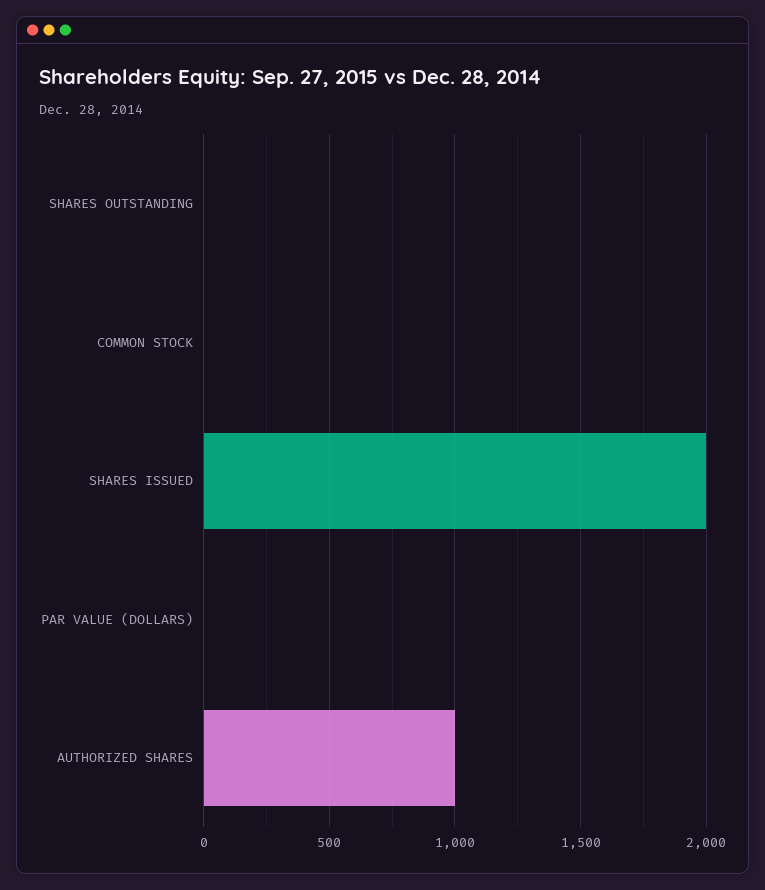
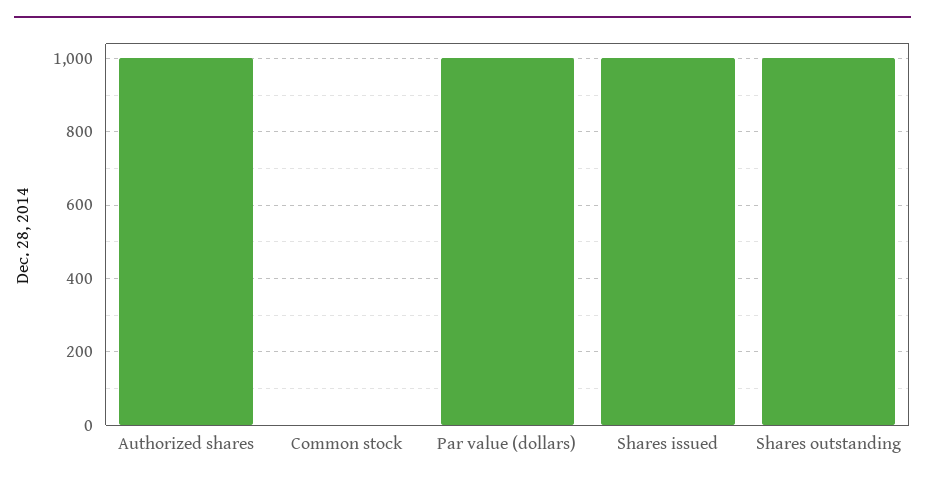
SHARES OUTSTANDING: 0 -> 1000
SHARES ISSUED: 2000 -> 1000
PAR VALUE (DOLLARS): 0 -> 1000

